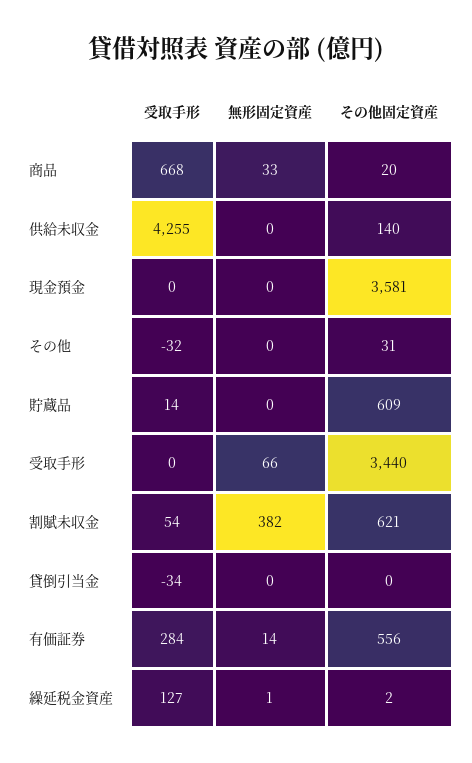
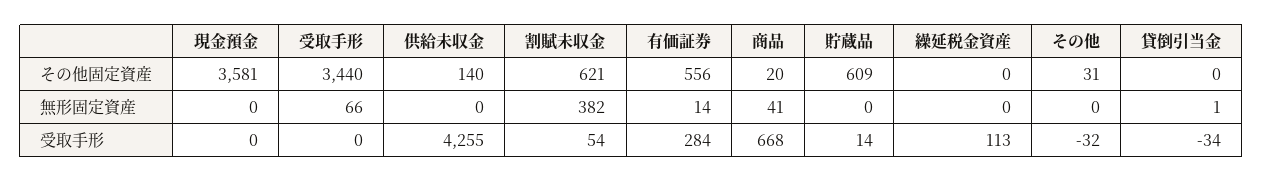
無形固定資産, 商品: 33 -> 41
無形固定資産, 貸倒引当金: 0 -> 1
受取手形, 繰延税金資産: 127 -> 113
無形固定資産, 繰延税金資産: 1 -> 0
その他固定資産, 繰延税金資産: 2 -> 0

